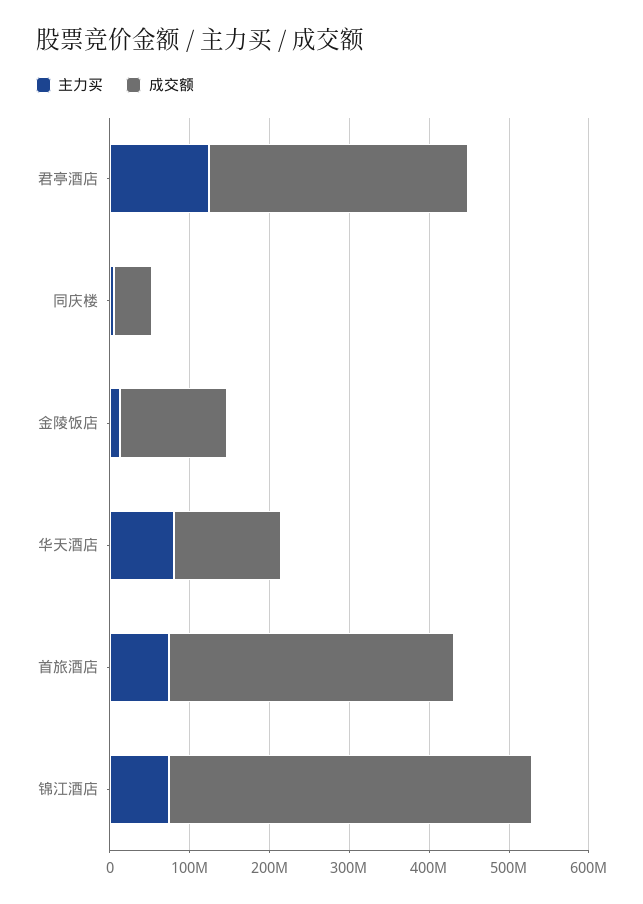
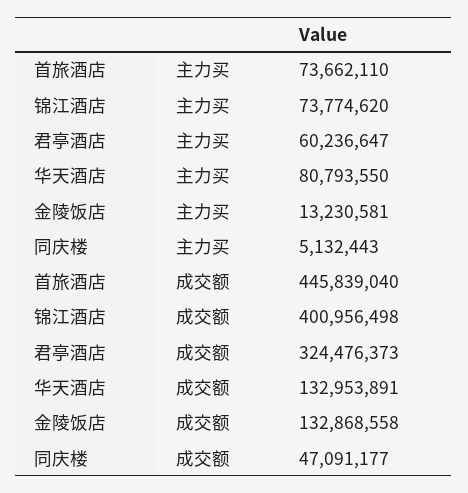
主力买, 君亭酒店: 120000000 -> 60236647
成交额, 首旅酒店: 360000000 -> 445839040
成交额, 锦江酒店: 460000000 -> 400956498

